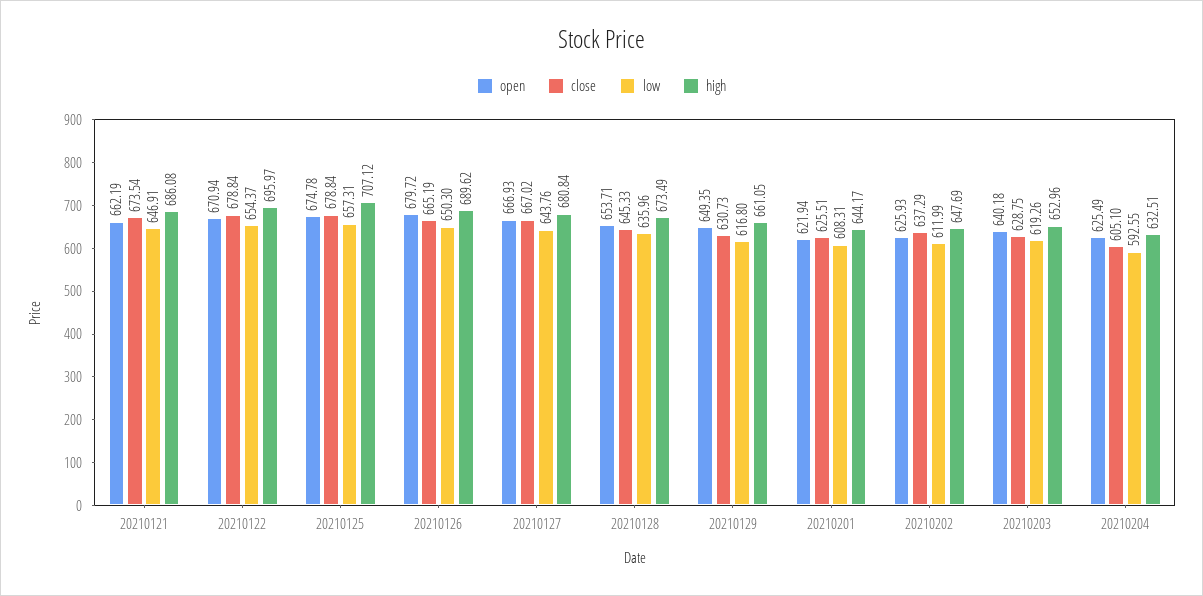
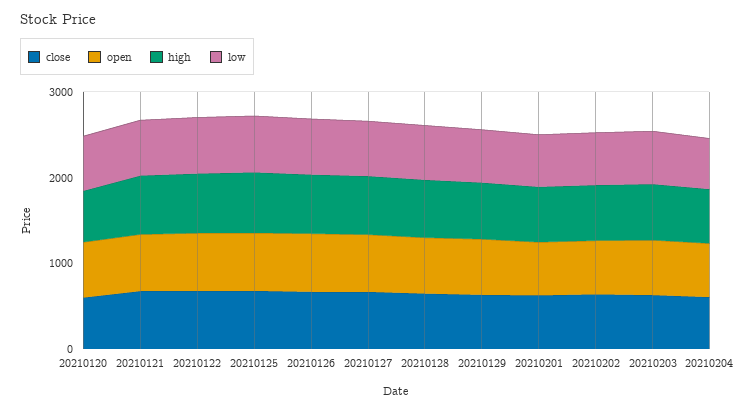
close, 20210120: none -> 600
open, 20210120: none -> 600
high, 20210120: none -> 600
low, 20210120: none -> 600

